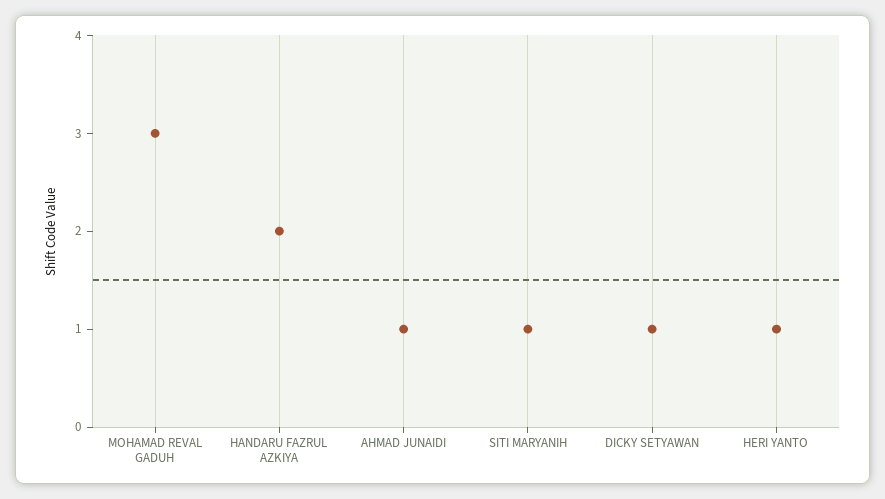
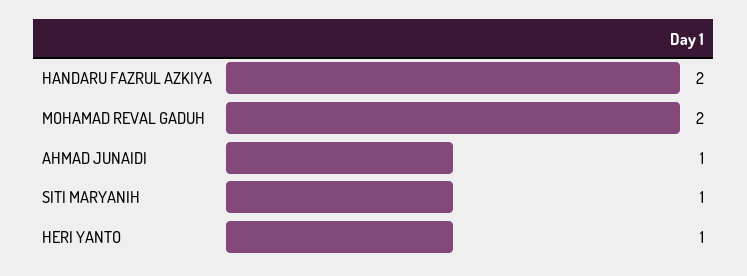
MOHAMAD REVAL GADUH: 3 -> 2
DICKY SETYAWAN: 1 -> none

